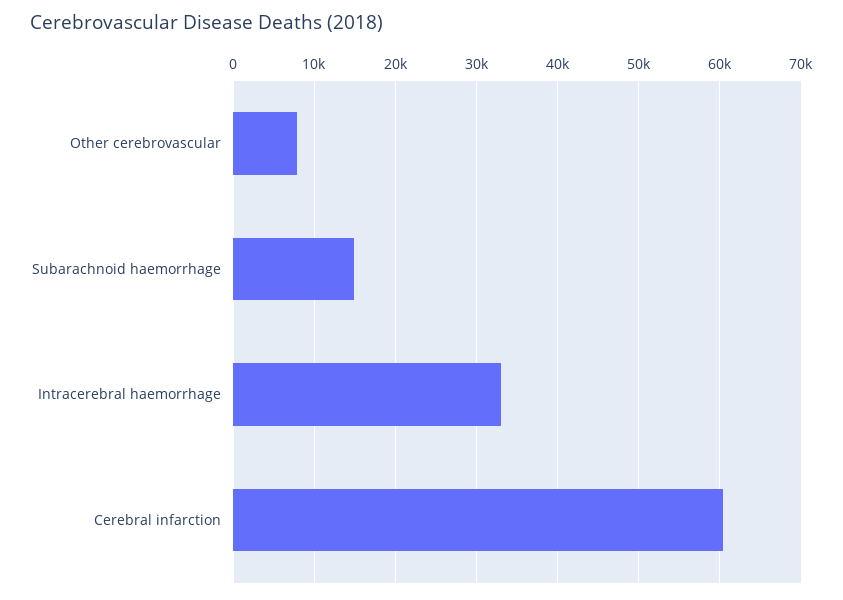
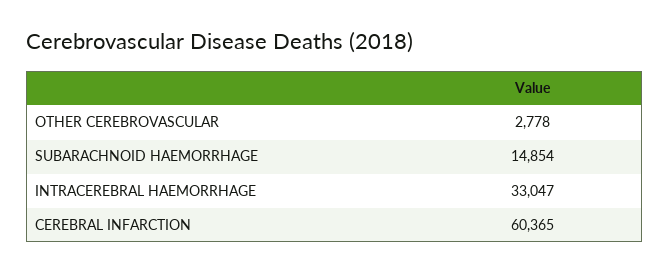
Other cerebrovascular: 8000 -> 2778

